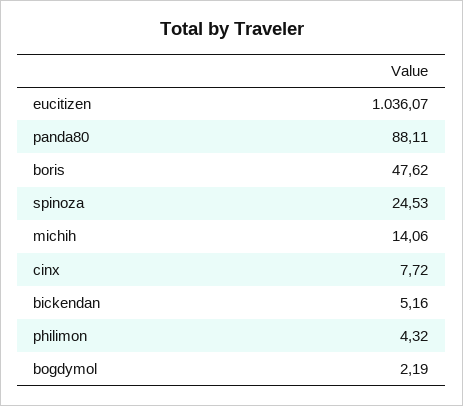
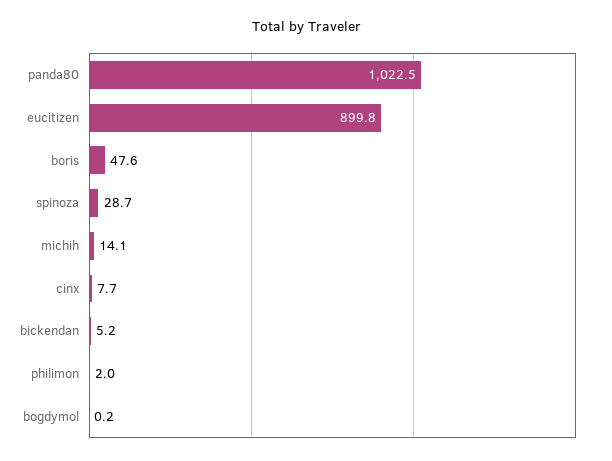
eucitizen: 1036.07 -> 899.8
panda80: 88.11 -> 1022.5
spinoza: 24.53 -> 28.7
philimon: 4.32 -> 2
bogdymol: 2.19 -> 0.2

